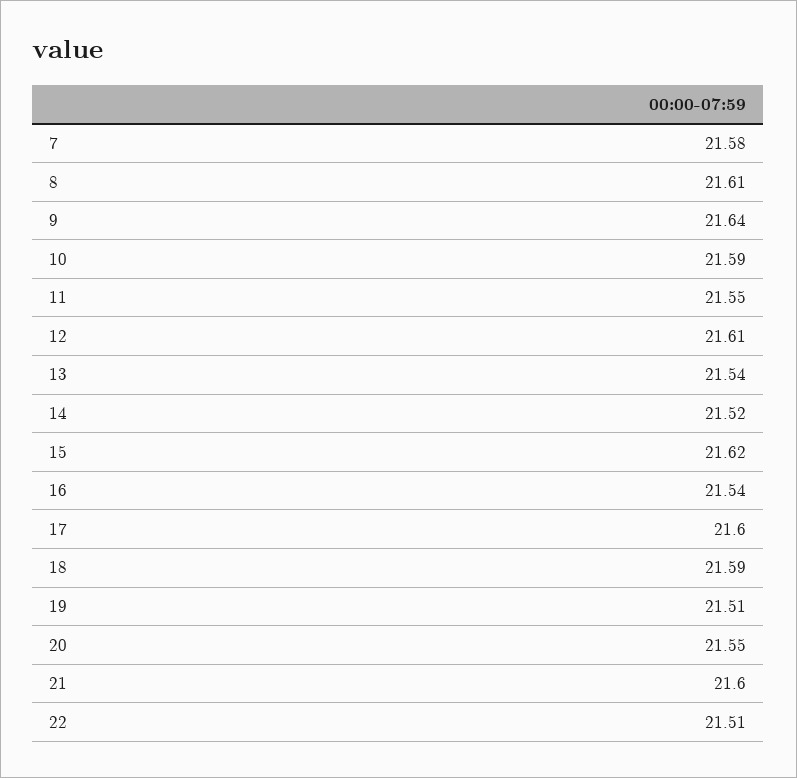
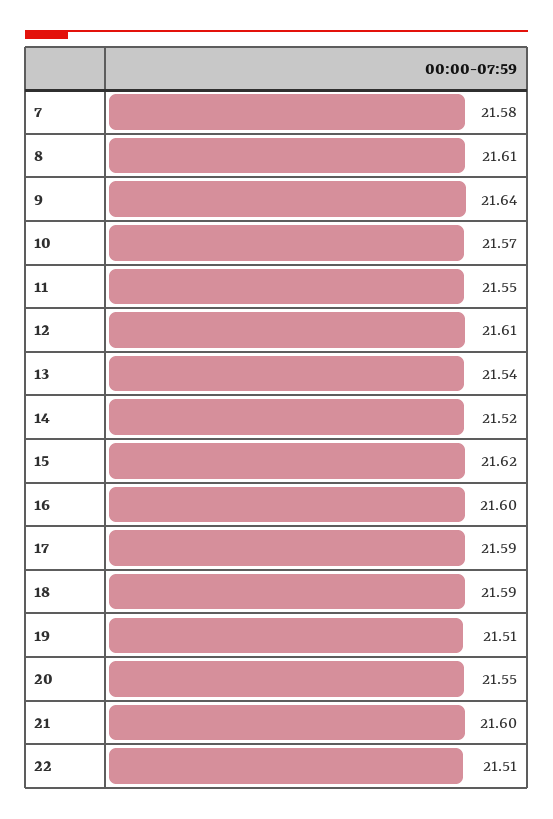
10: 21.59 -> 21.57
16: 21.54 -> 21.6
17: 21.6 -> 21.59

